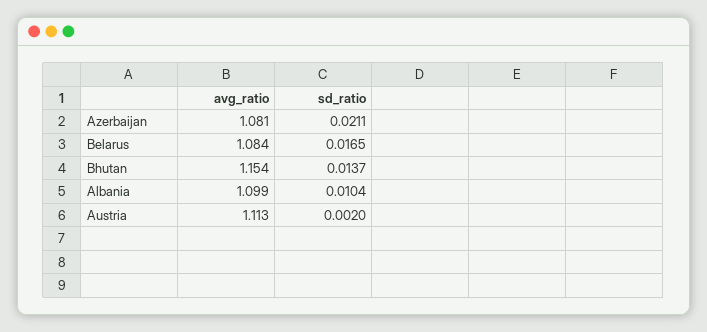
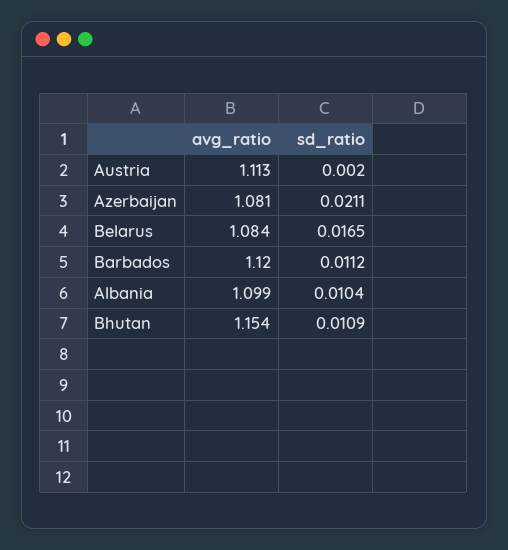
sd_ratio, Bhutan: 0.0137 -> 0.0109
avg_ratio, Barbados: none -> 1.12
sd_ratio, Barbados: none -> 0.0112

